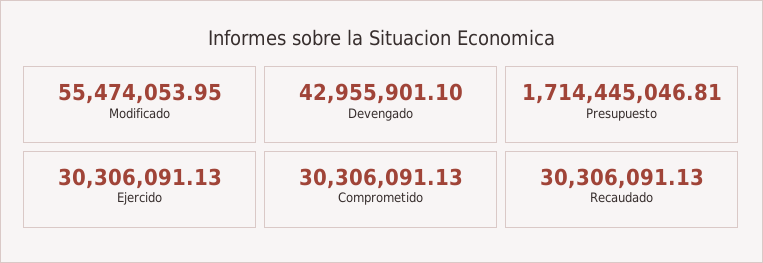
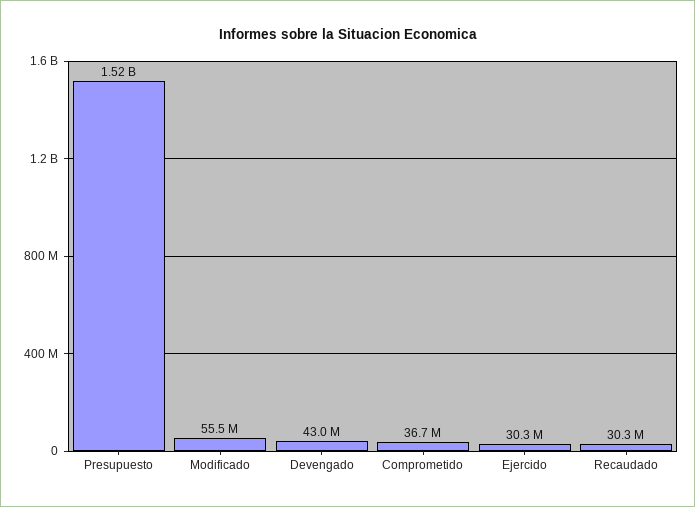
Presupuesto: 1714445046.81 -> 1520000000
Comprometido: 30306091.13 -> 36700000

